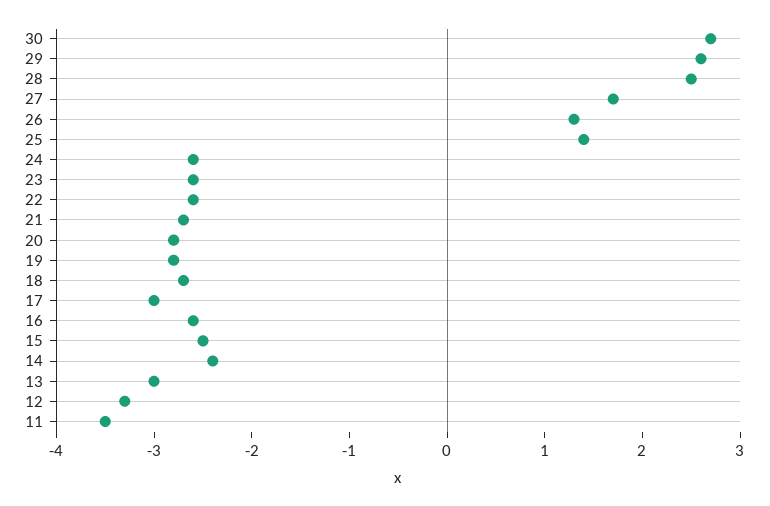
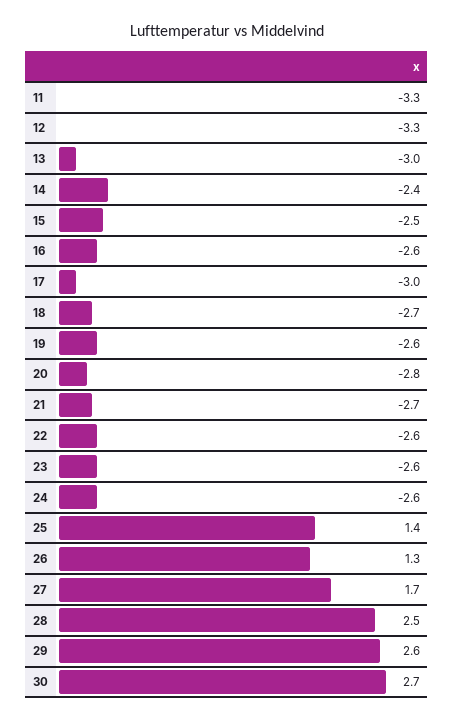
19: -2.8 -> -2.6
11: -3.5 -> -3.3

